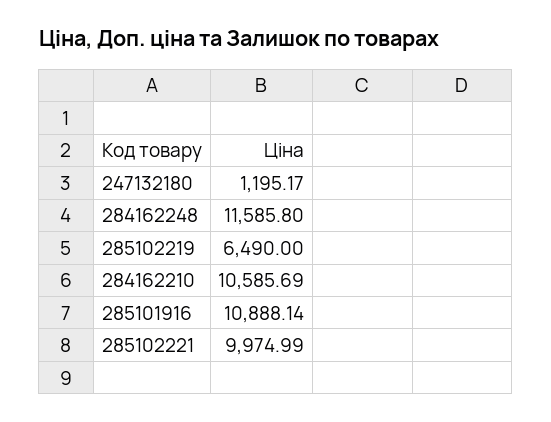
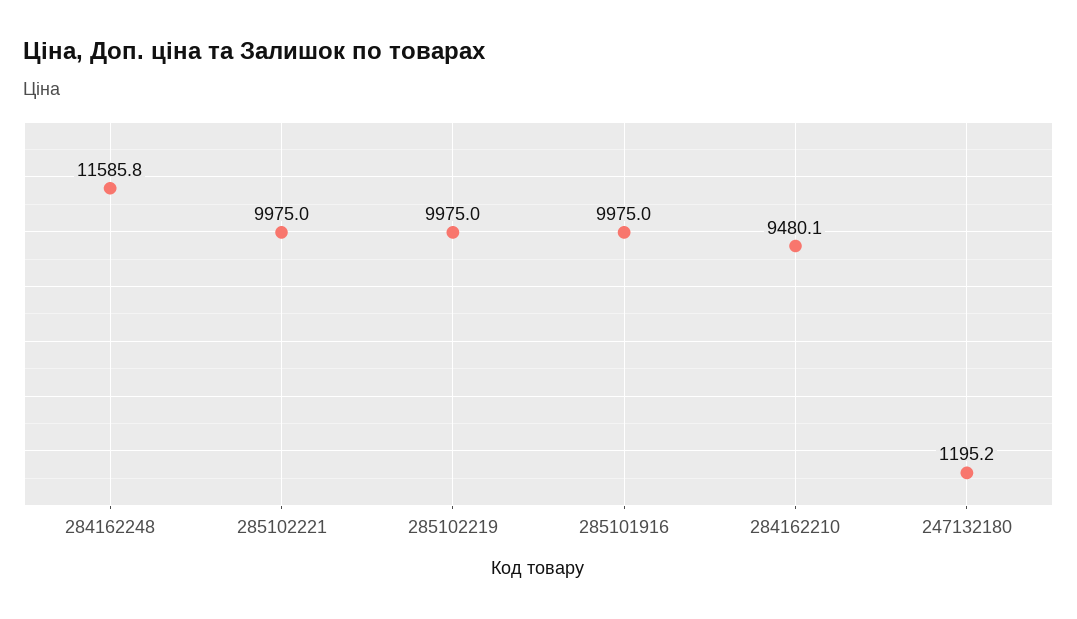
285102219: 6490 -> 9975
284162210: 10585.69 -> 9480.1
285101916: 10888.14 -> 9975

